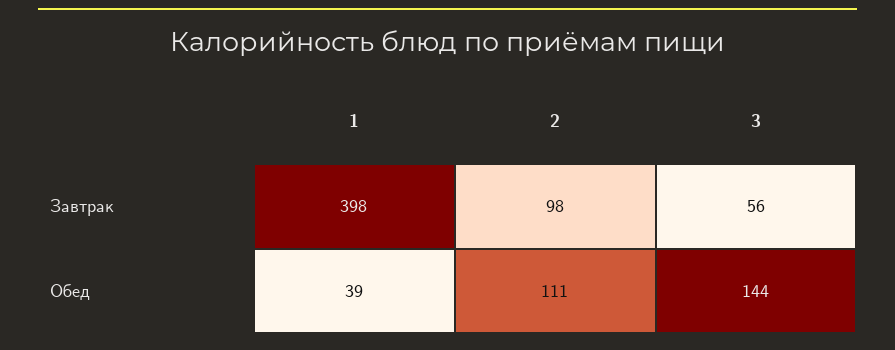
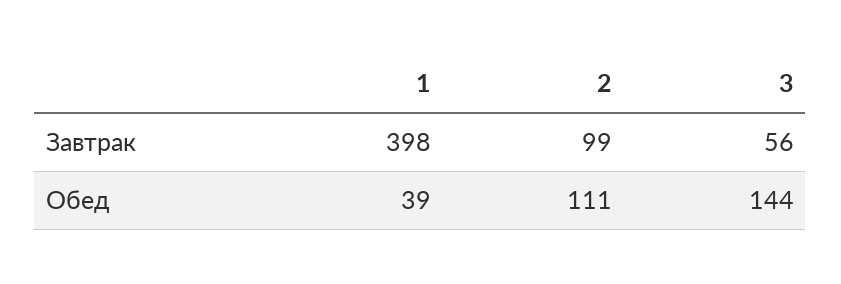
2, Завтрак: 98 -> 99

